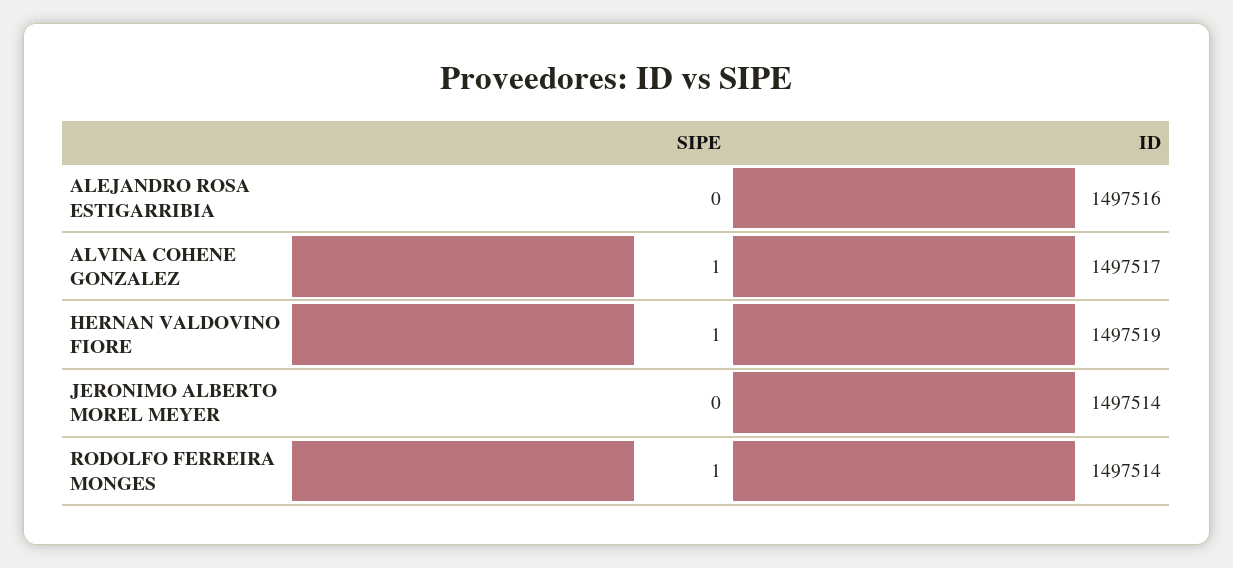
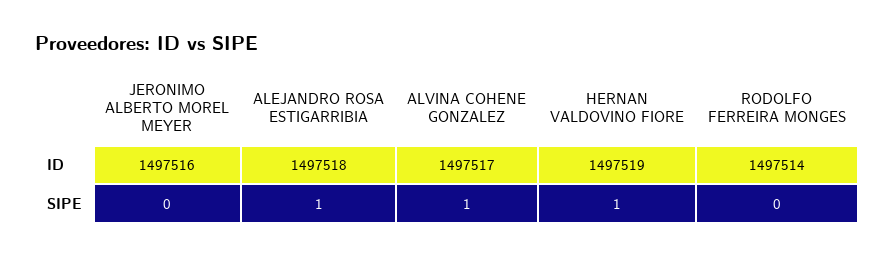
SIPE, ALEJANDRO ROSA ESTIGARRIBIA: 0 -> 1
ID, ALEJANDRO ROSA ESTIGARRIBIA: 1497516 -> 1497518
ID, JERONIMO ALBERTO MOREL MEYER: 1497514 -> 1497516
SIPE, RODOLFO FERREIRA MONGES: 1 -> 0

